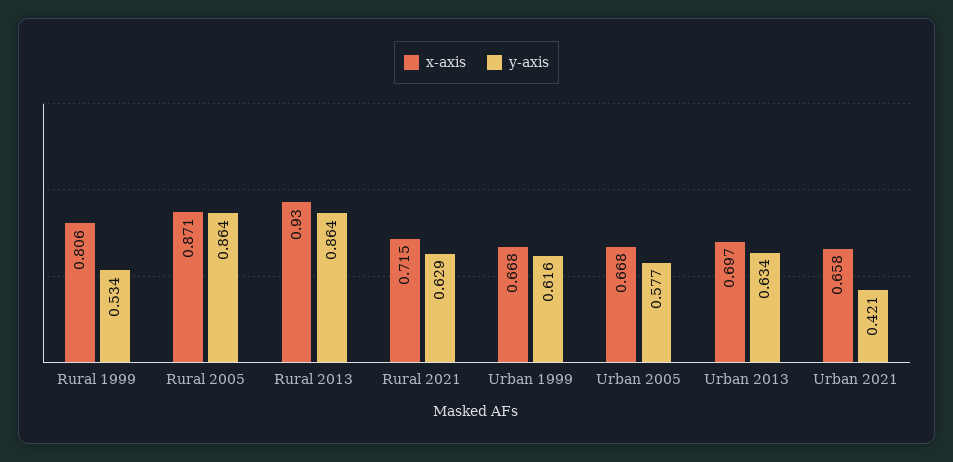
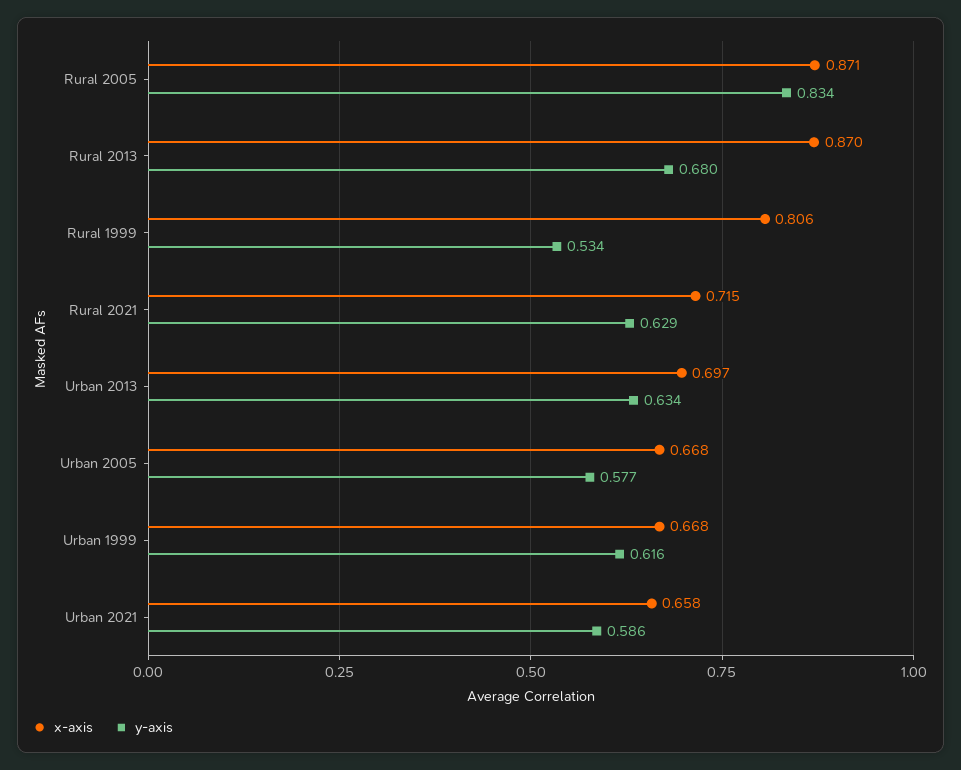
y-axis, Rural 2005: 0.864 -> 0.834
x-axis, Rural 2013: 0.93 -> 0.87
y-axis, Rural 2013: 0.864 -> 0.68
y-axis, Urban 2021: 0.421 -> 0.586

